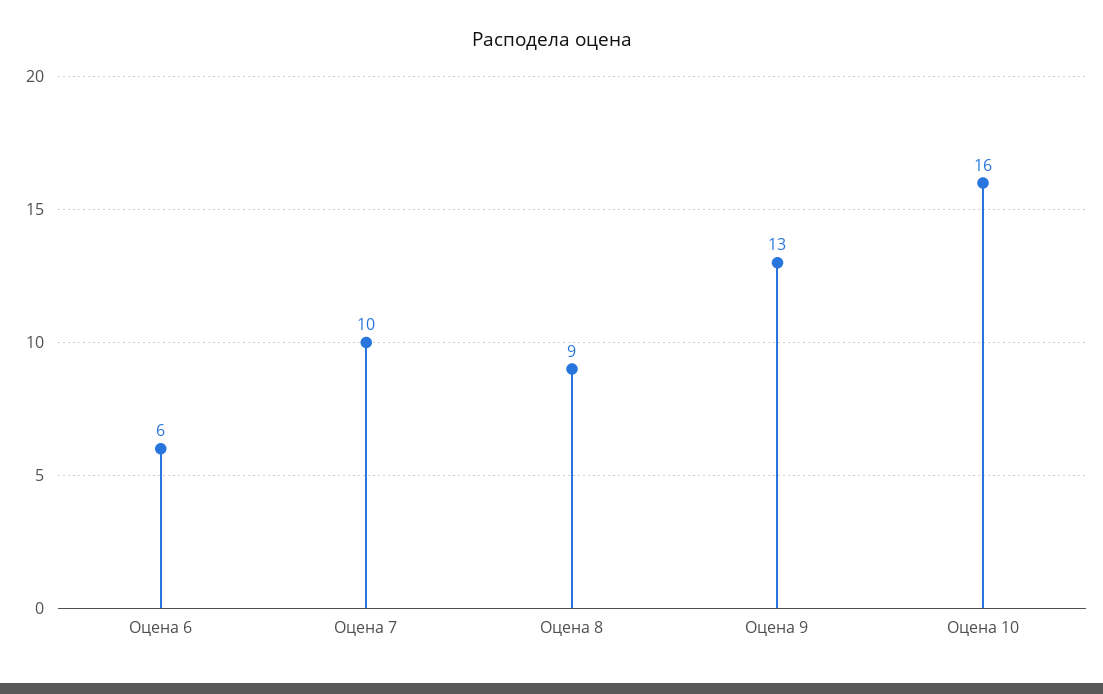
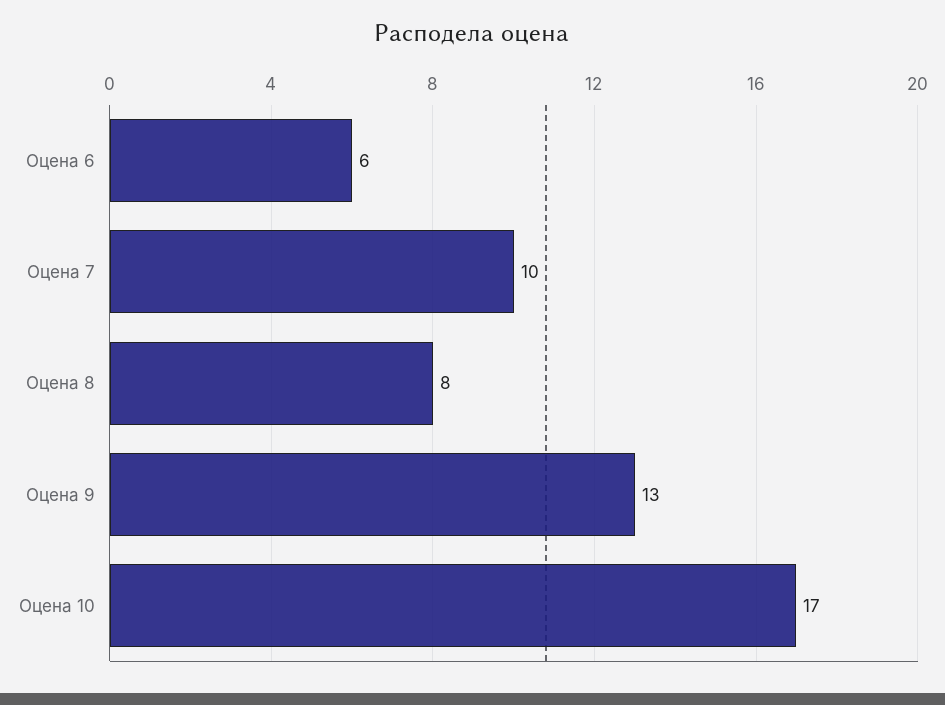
Оцена 8: 9 -> 8
Оцена 10: 16 -> 17

